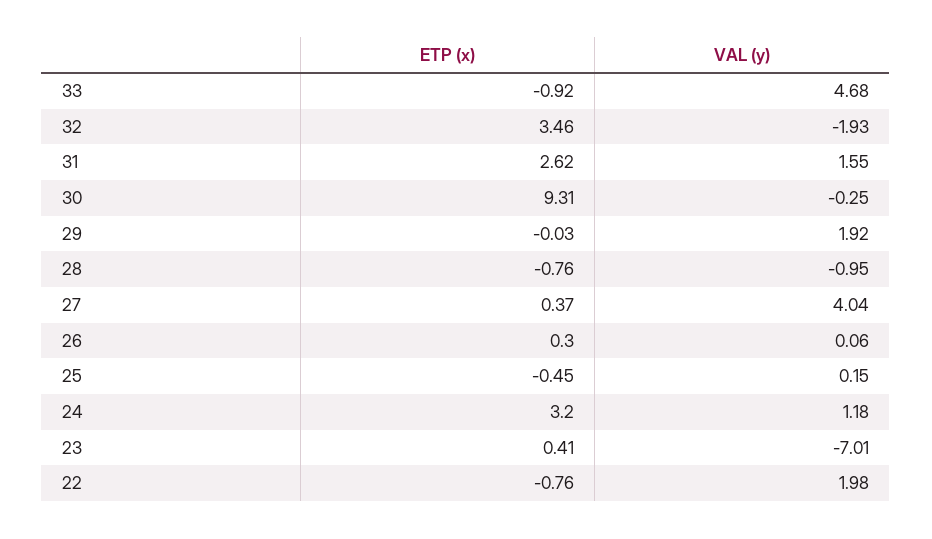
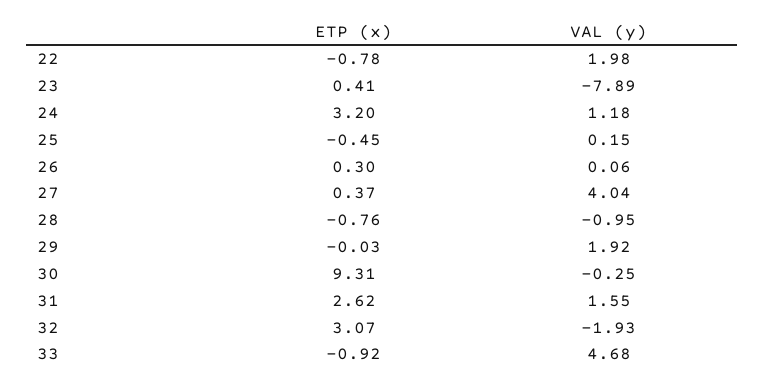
ETP (x), 32: 3.46 -> 3.07
VAL (y), 23: -7.01 -> -7.89
ETP (x), 22: -0.76 -> -0.78

